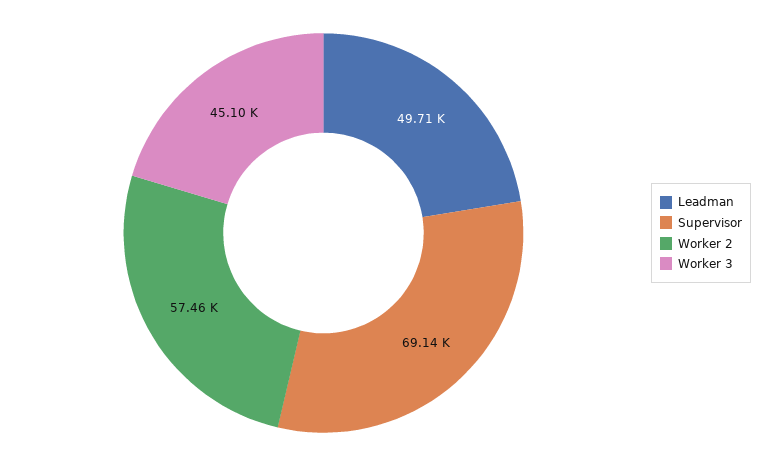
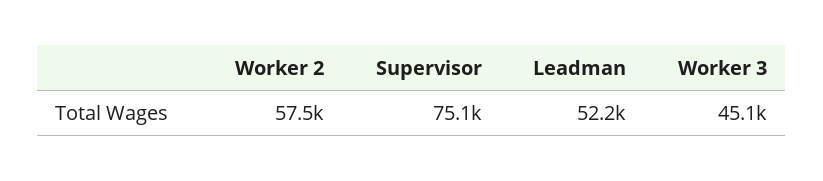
Leadman: 49710 -> 52200
Supervisor: 69140 -> 75100

